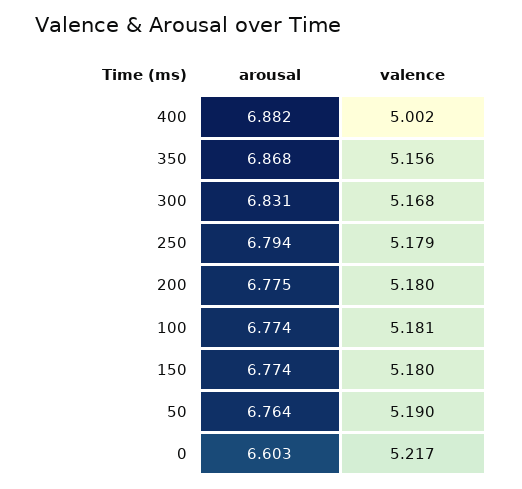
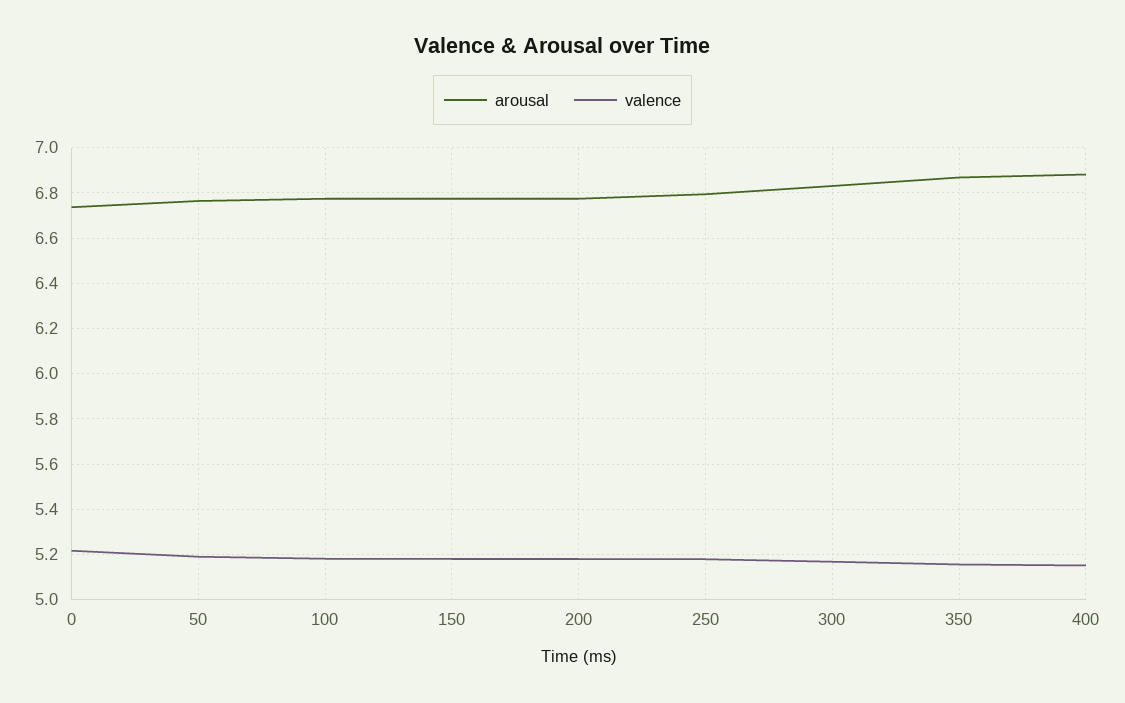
valence, 400: 5.002 -> 5.15
arousal, 0: 6.603 -> 6.75

